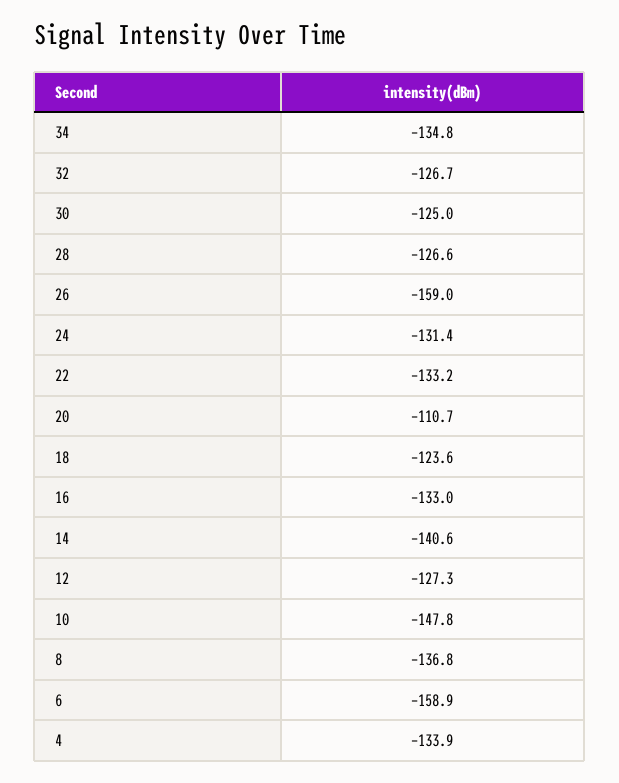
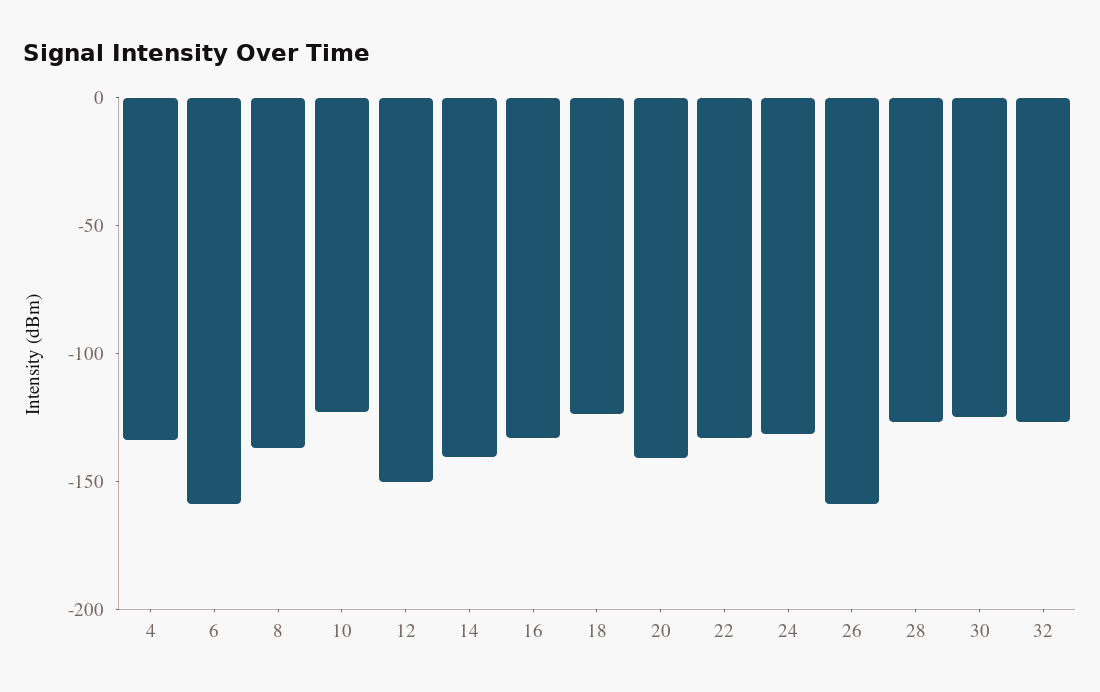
34: -134.8 -> none
20: -110.7 -> -140
12: -127.3 -> -150
10: -147.8 -> -120

